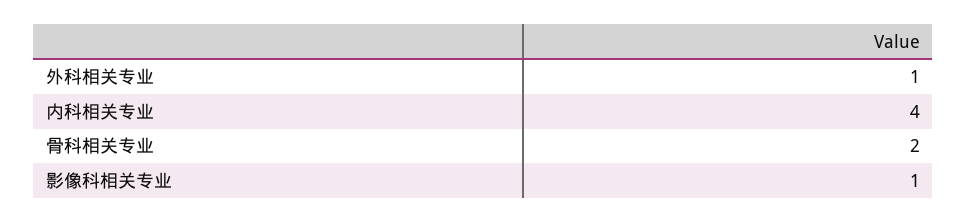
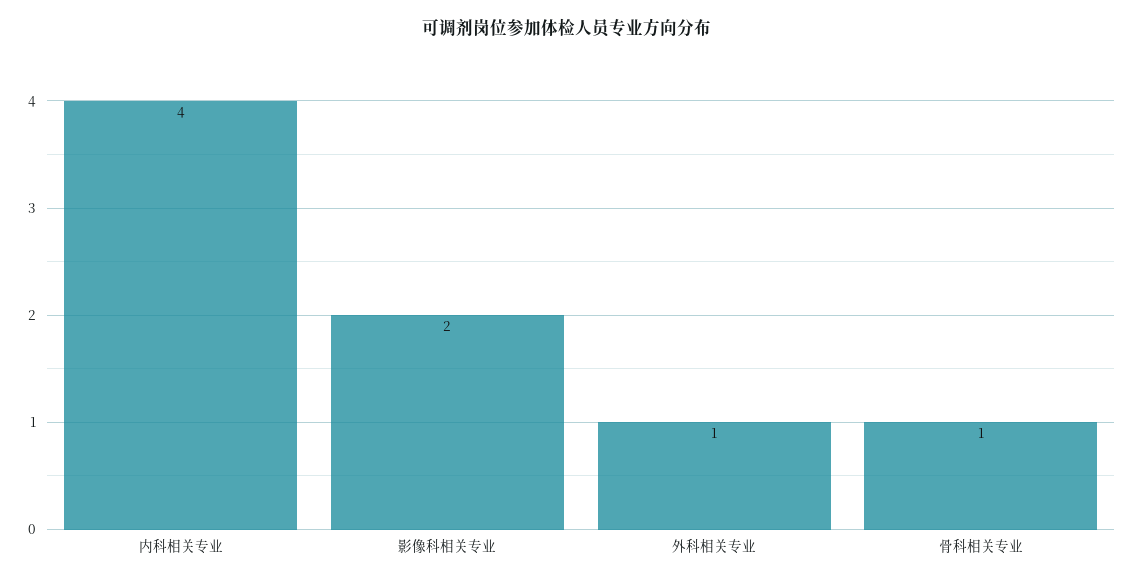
骨科相关专业: 2 -> 1
影像科相关专业: 1 -> 2

